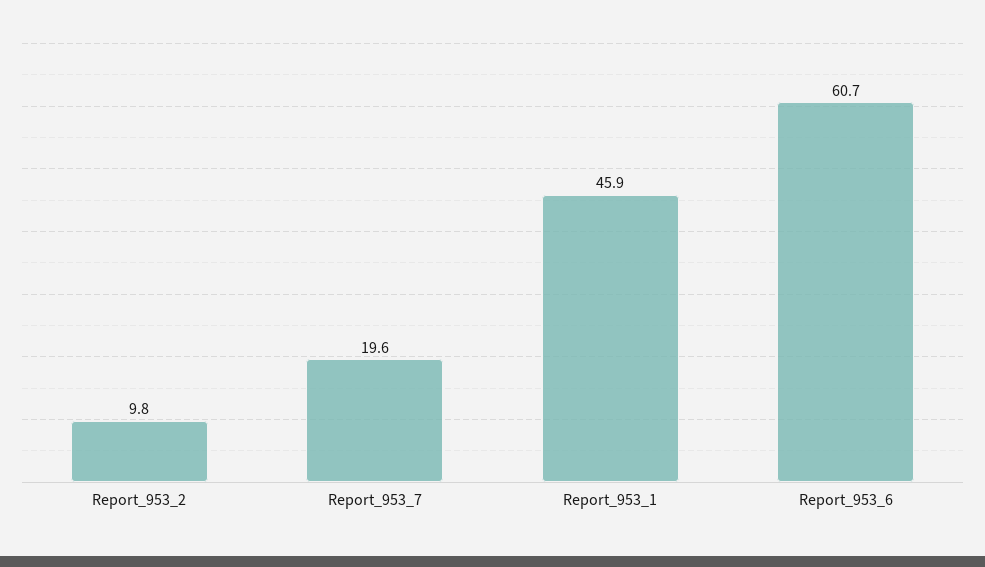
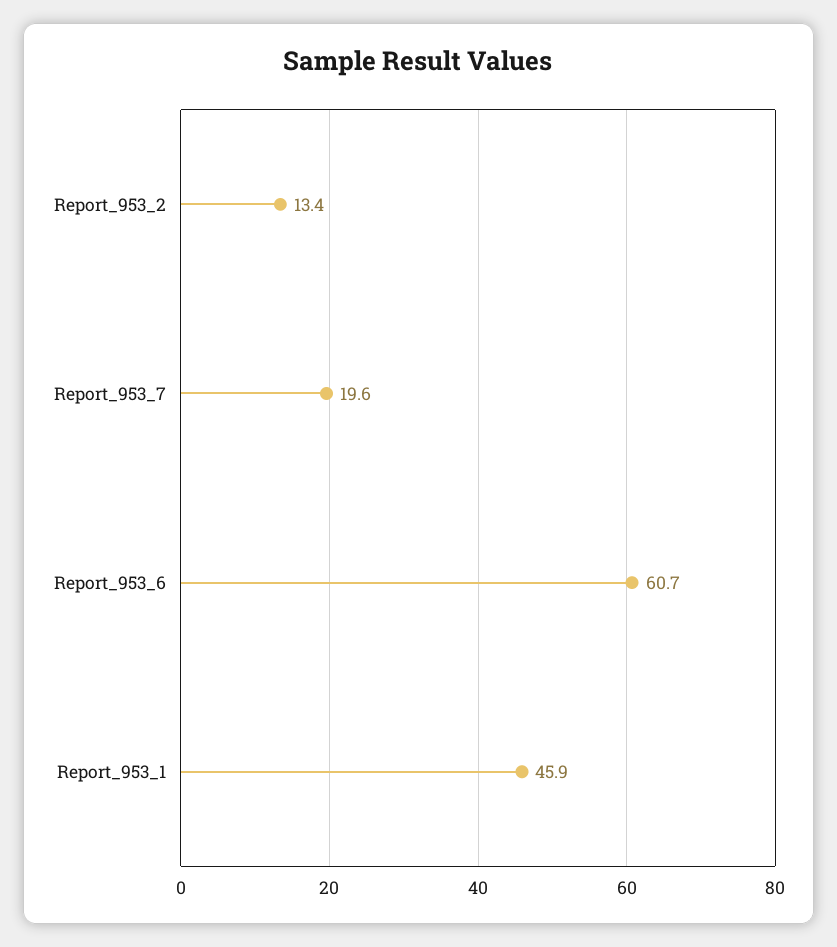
Report_953_2: 9.8 -> 13.4

